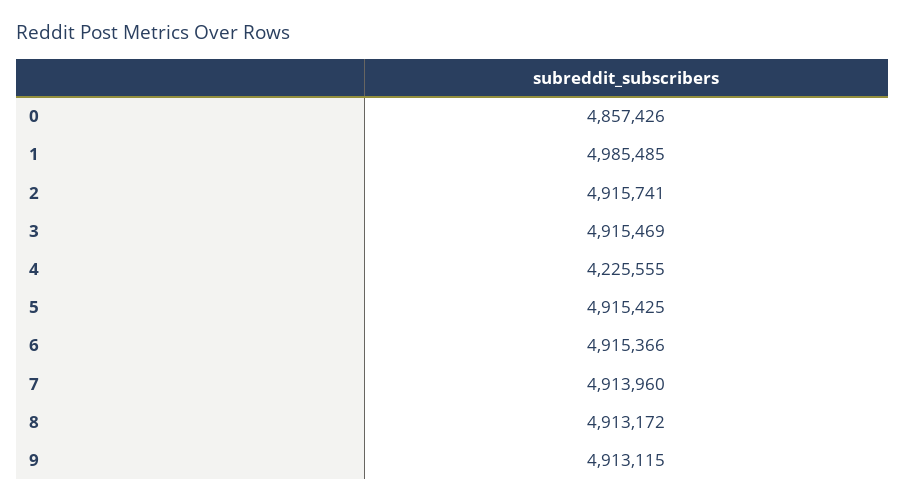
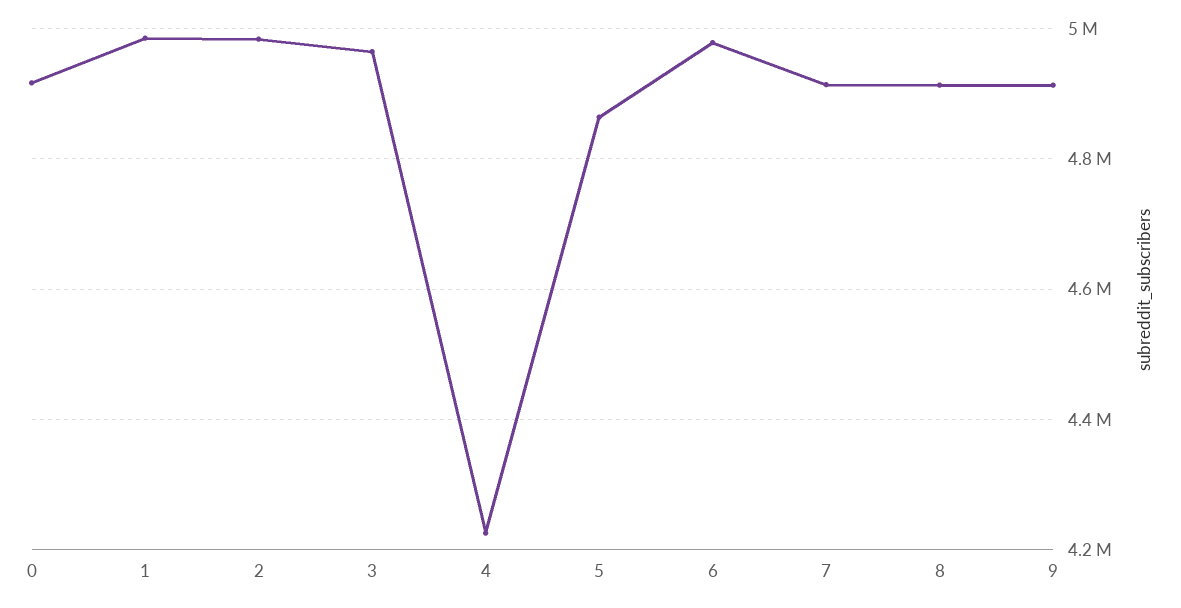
0: 4857426 -> 4920000
2: 4915741 -> 4980000
3: 4915469 -> 4960000
5: 4915425 -> 4860000
6: 4915366 -> 4980000

